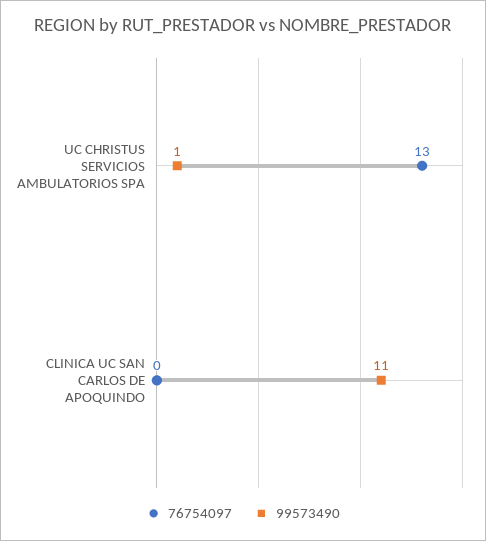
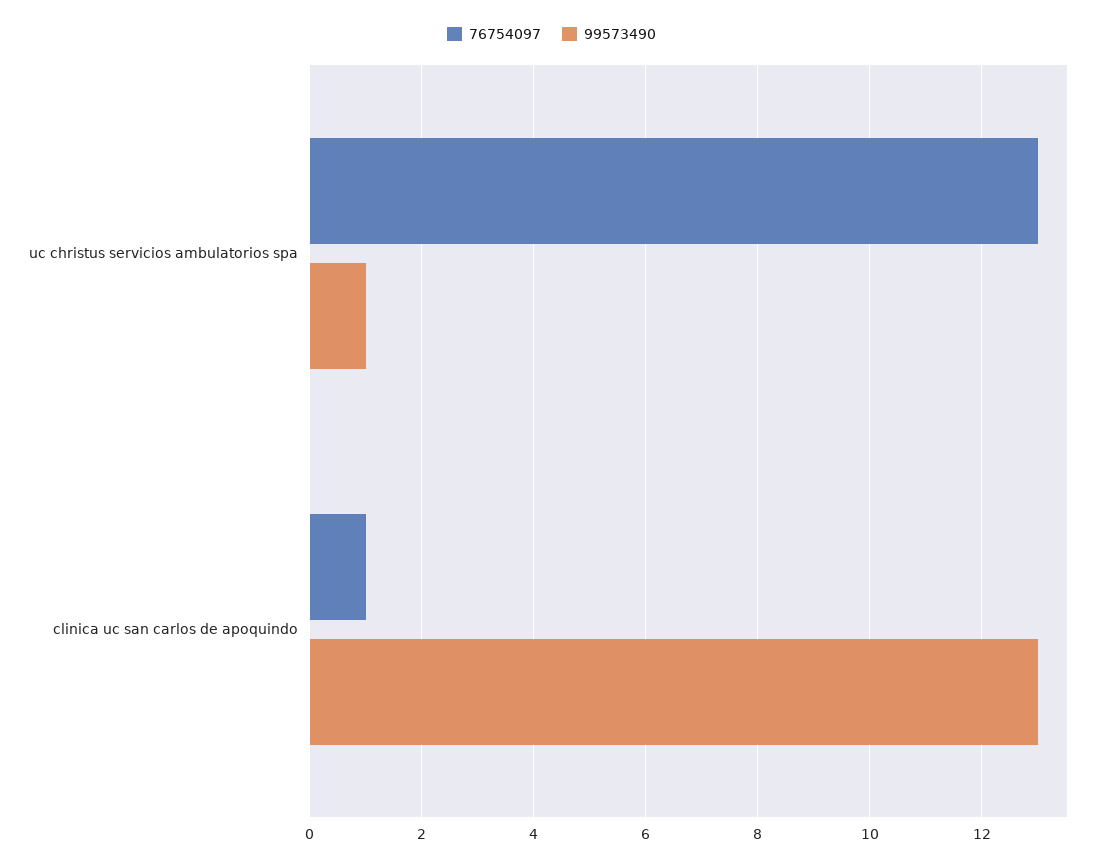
76754097, CLINICA UC SAN CARLOS DE APOQUINDO: 0 -> 1
99573490, CLINICA UC SAN CARLOS DE APOQUINDO: 11 -> 13

